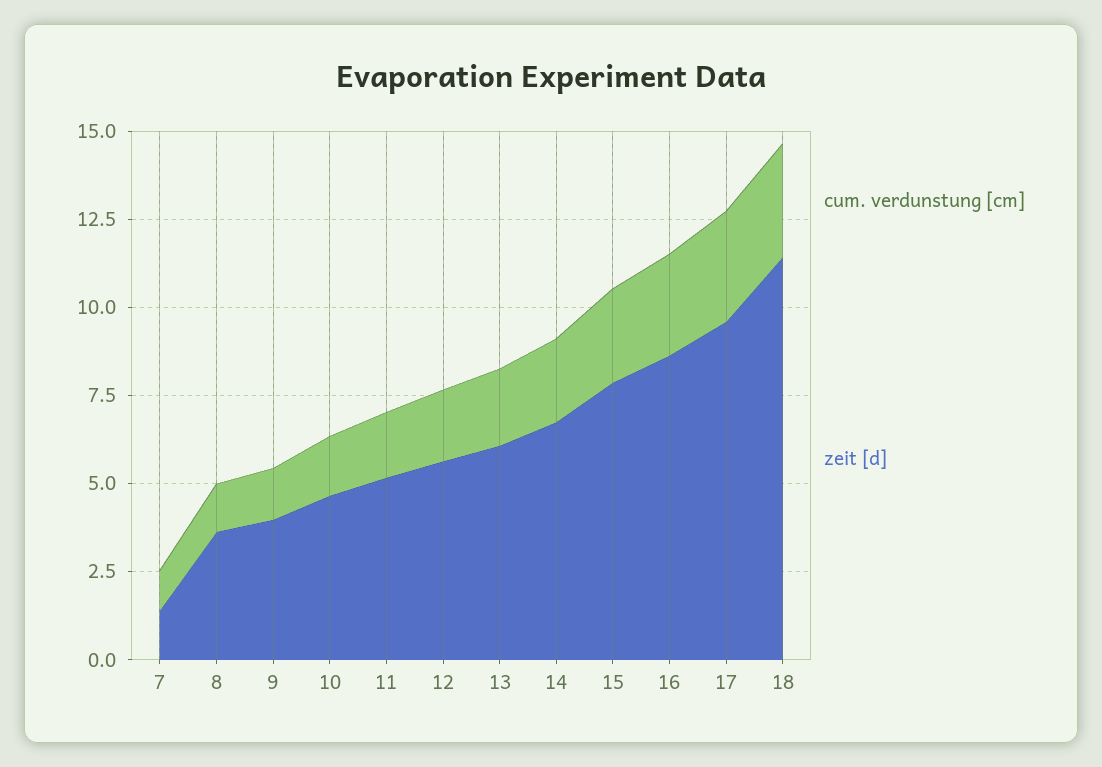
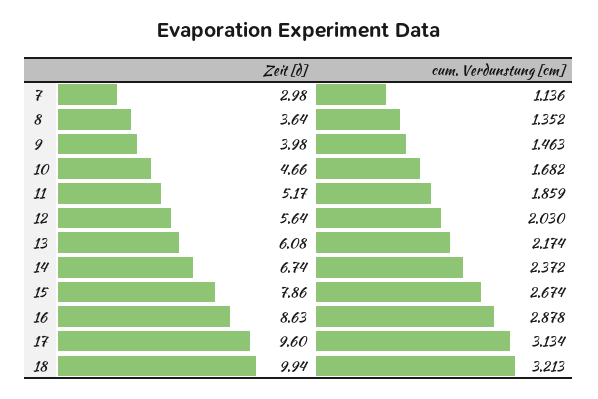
zeit [d], 7: 1.5 -> 2.98
zeit [d], 18: 11.5 -> 9.94

